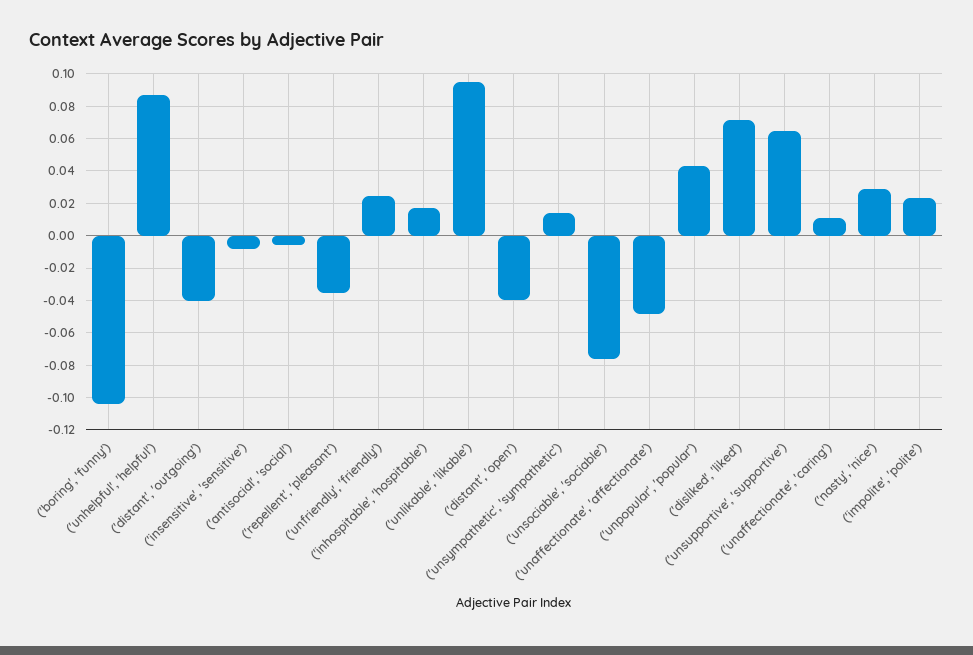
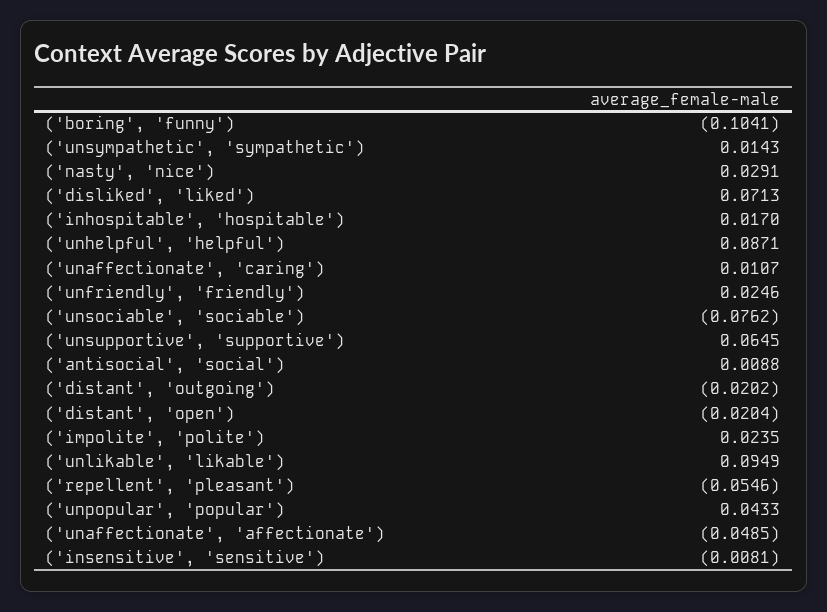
('distant', 'outgoing'): -0.04 -> -0.0202
('antisocial', 'social'): -0.005 -> 0.0088
('repellent', 'pleasant'): -0.035 -> -0.0546
('distant', 'open'): -0.04 -> -0.0204

